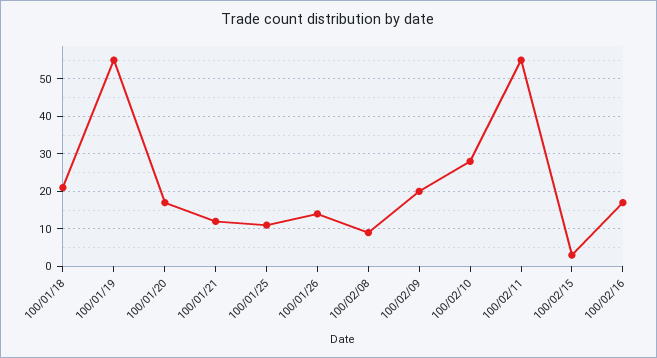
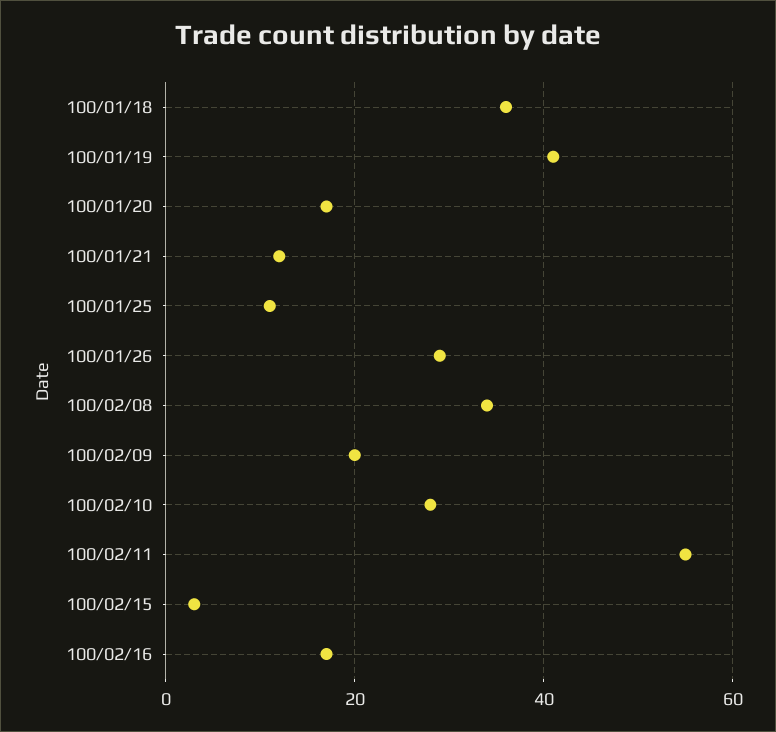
100/01/18: 20 -> 35
100/01/19: 55 -> 40
100/01/26: 15 -> 30
100/02/08: 10 -> 35

